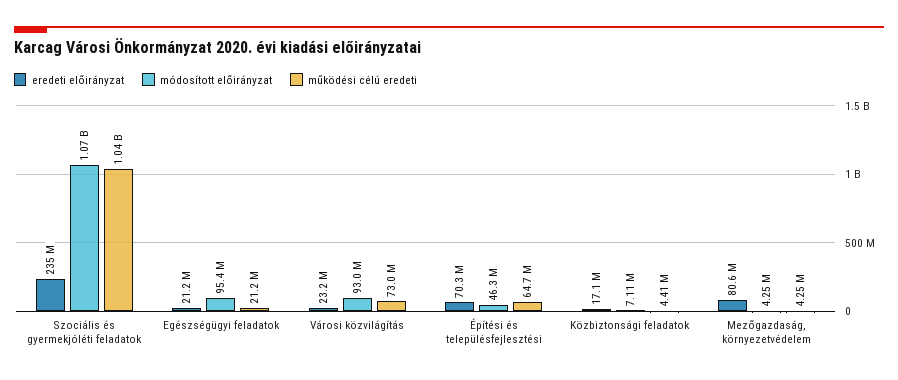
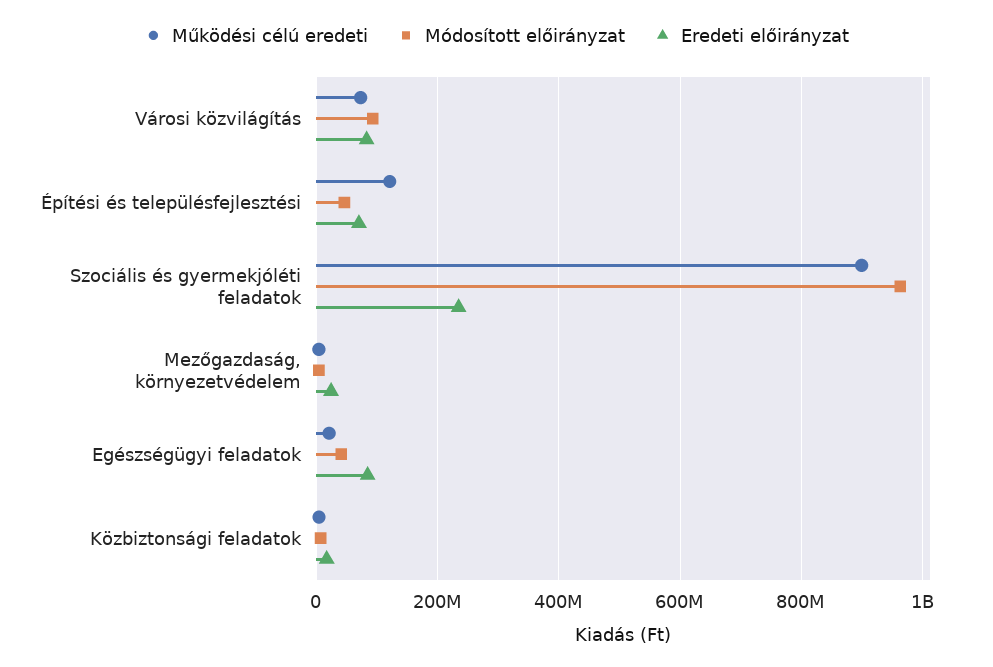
módosított előirányzat, Szociális és gyermekjóléti feladatok: 1070000000 -> 960000000
működési célú eredeti, Szociális és gyermekjóléti feladatok: 1040000000 -> 900000000
eredeti előirányzat, Egészségügyi feladatok: 21200000 -> 80000000
módosított előirányzat, Egészségügyi feladatok: 95400000 -> 40000000
eredeti előirányzat, Városi közvilágítás: 23200000 -> 80000000
működési célú eredeti, Építési és településfejlesztési: 64700000 -> 120000000
eredeti előirányzat, Mezőgazdaság, környezetvédelem: 80600000 -> 20000000

